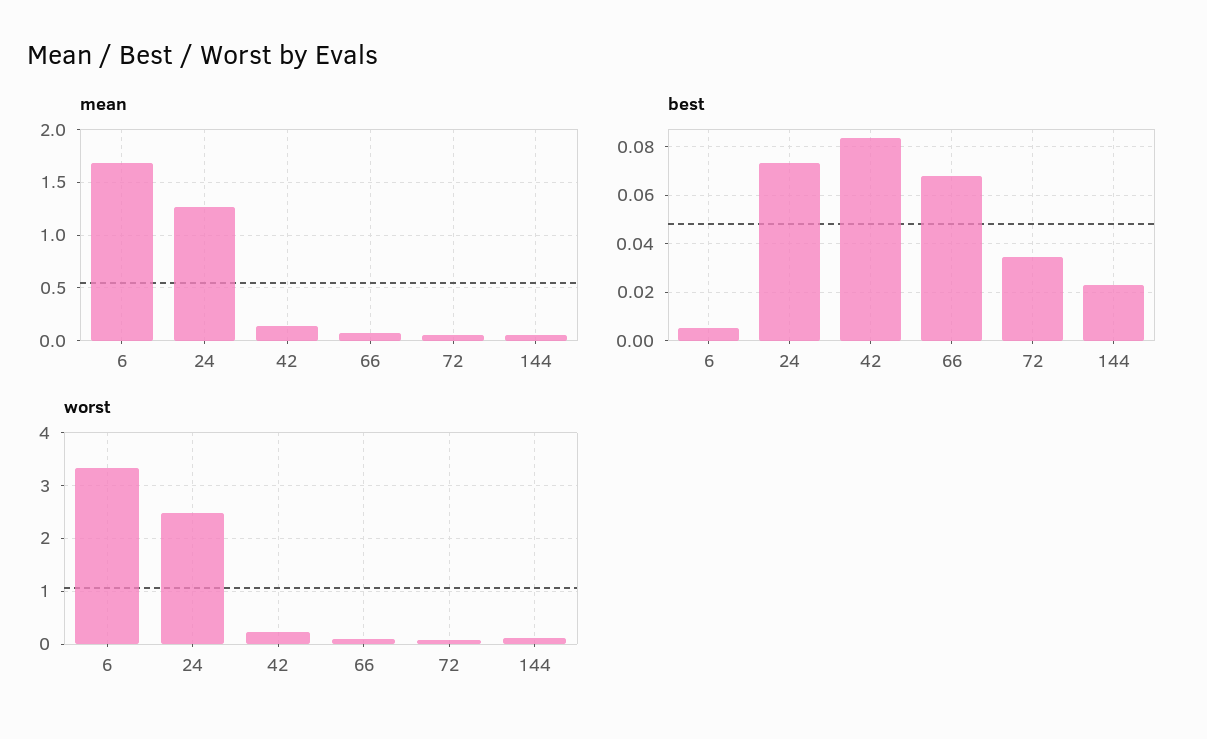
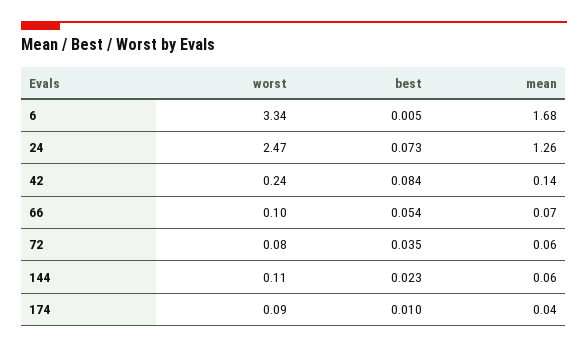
best, 66: 0.0675 -> 0.054
worst, 174: none -> 0.09
best, 174: none -> 0.01
mean, 174: none -> 0.04

